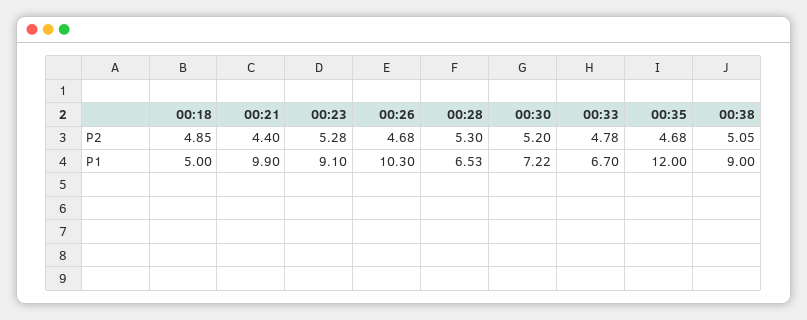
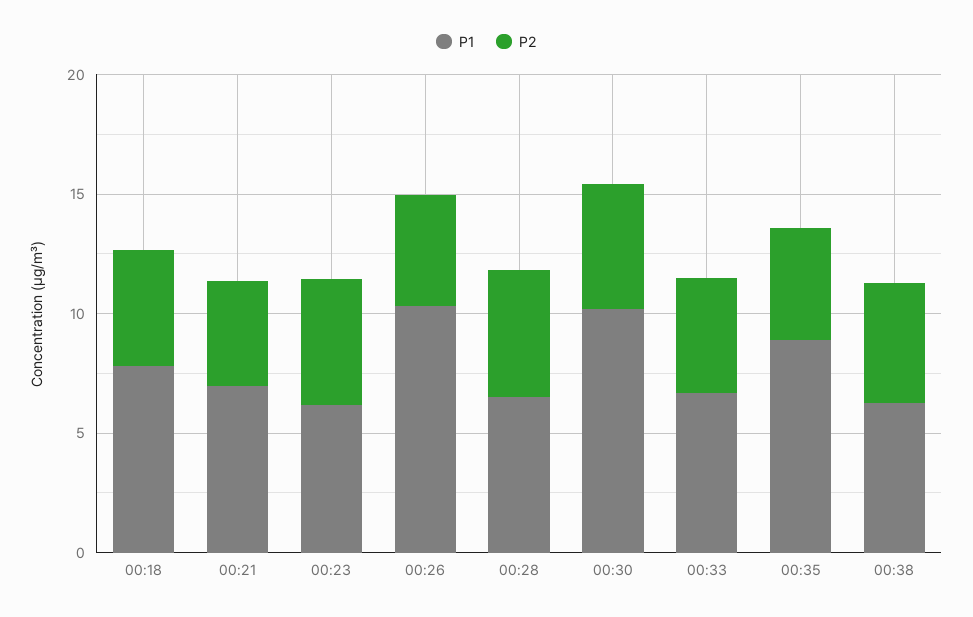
P1, 00:18: 5 -> 8
P1, 00:21: 9.9 -> 7
P1, 00:23: 9.1 -> 6
P1, 00:30: 7.22 -> 10
P1, 00:35: 12 -> 9
P1, 00:38: 9 -> 6

